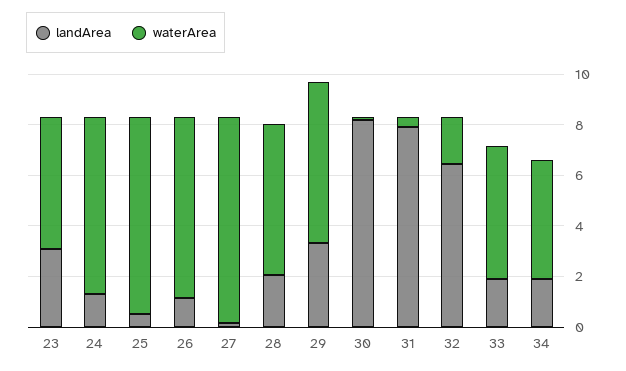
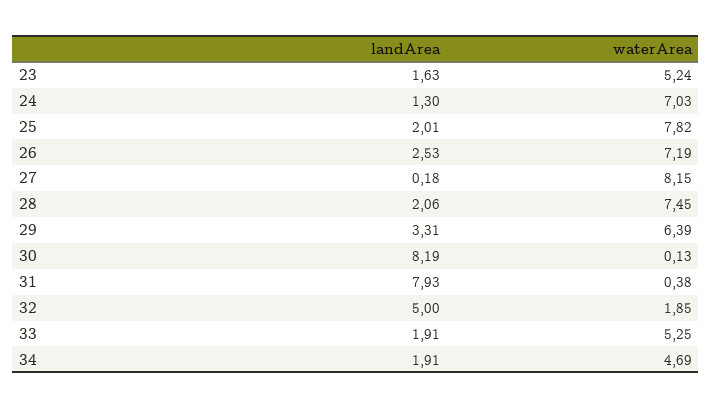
landArea, 23: 3 -> 1.63
landArea, 25: 0.5 -> 2.01
landArea, 26: 1 -> 2.53
waterArea, 28: 6 -> 7.45
landArea, 32: 6.5 -> 5

